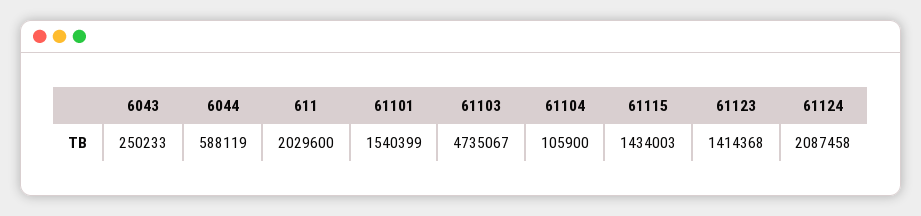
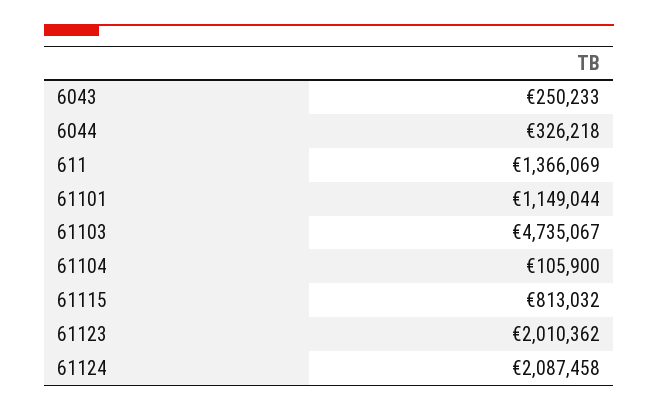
6044: 588119 -> 326218
611: 2029600 -> 1366069
61101: 1540399 -> 1149044
61115: 1434003 -> 813032
61123: 1414368 -> 2010362

